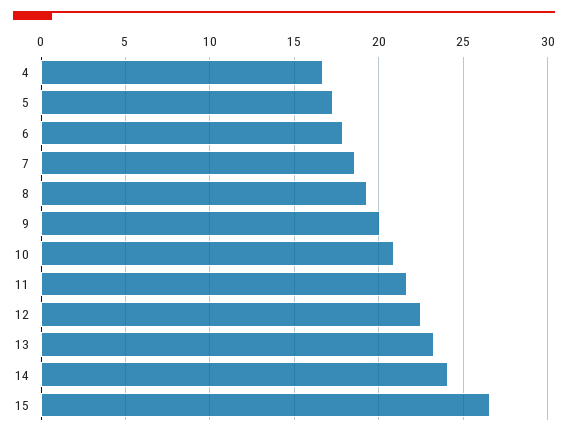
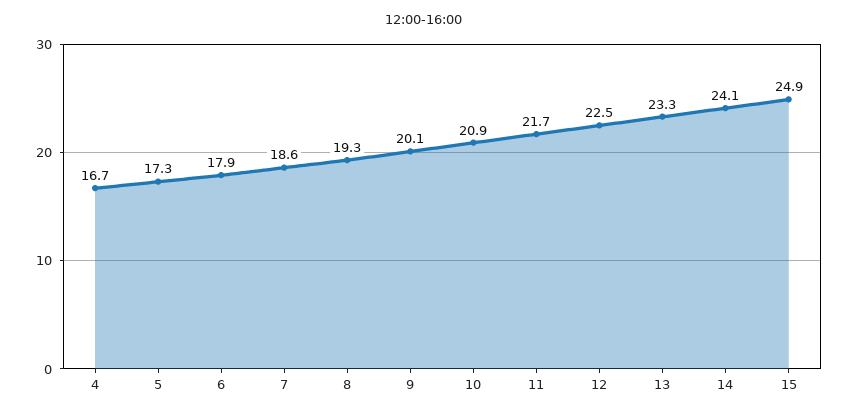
15: 26.5 -> 24.9

